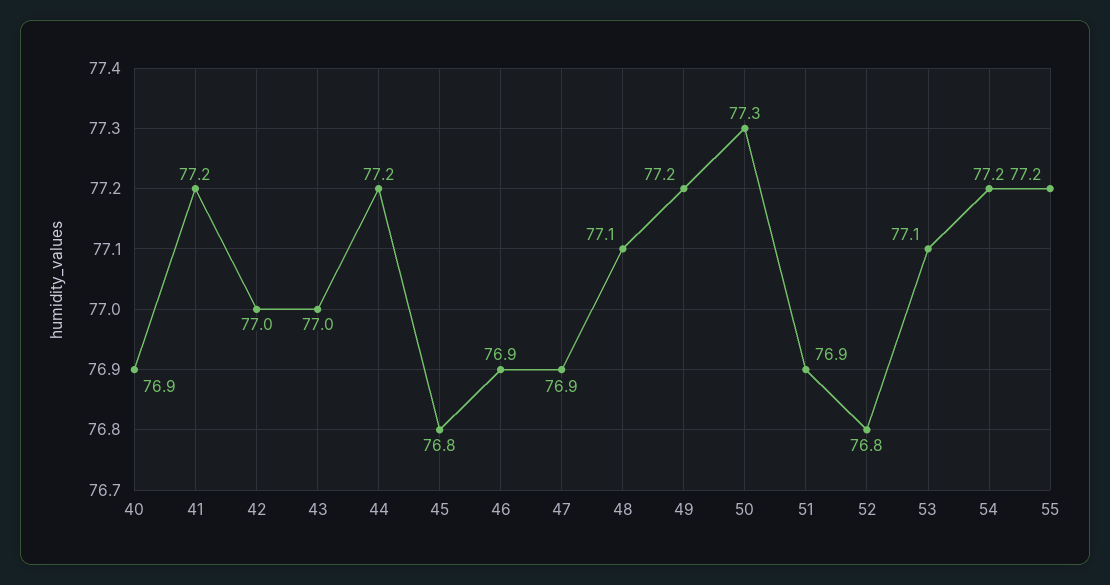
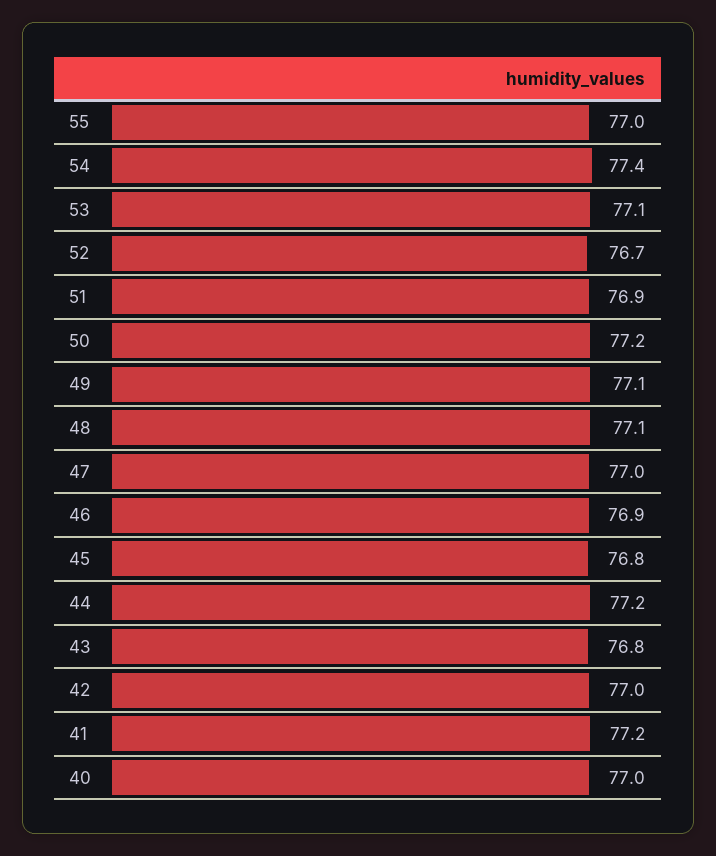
40: 76.9 -> 77
43: 77 -> 76.8
47: 76.9 -> 77
49: 77.2 -> 77.1
50: 77.3 -> 77.2
52: 76.8 -> 76.7
54: 77.2 -> 77.4
55: 77.2 -> 77

